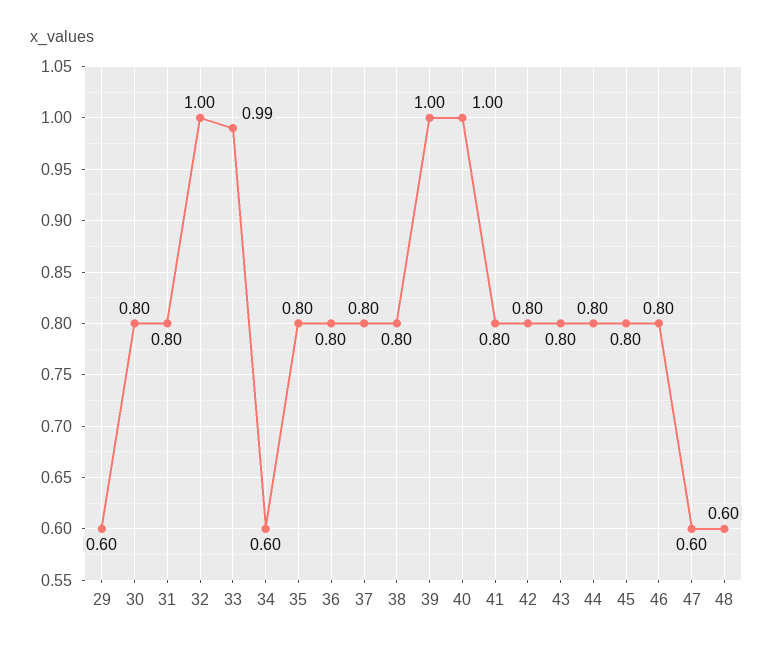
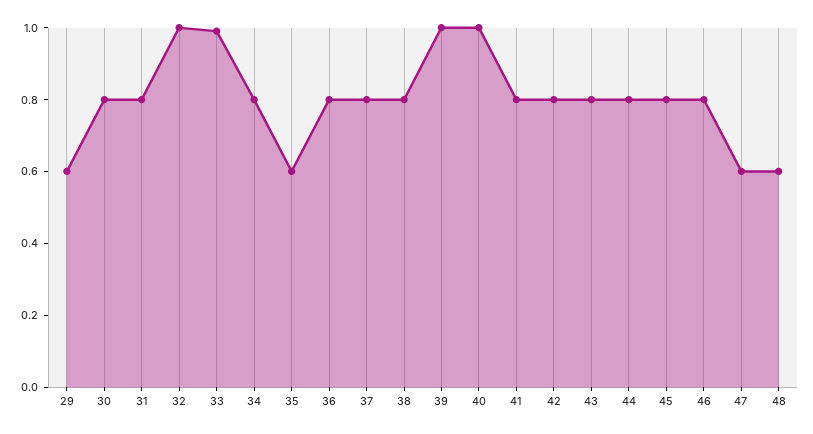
34: 0.6 -> 0.8
35: 0.8 -> 0.6

